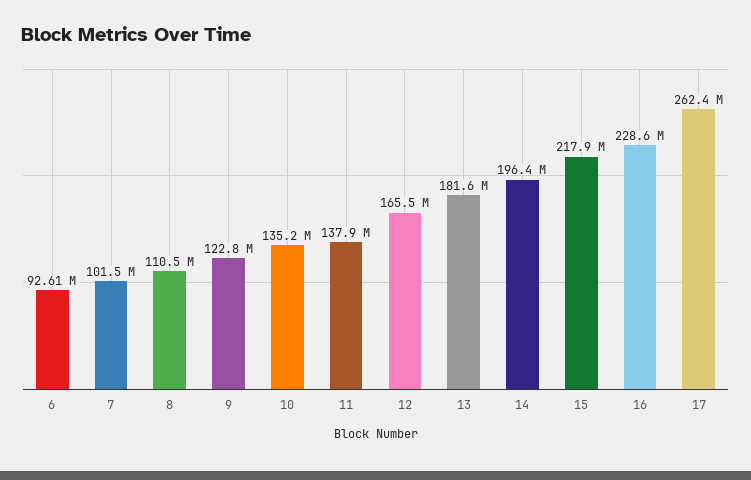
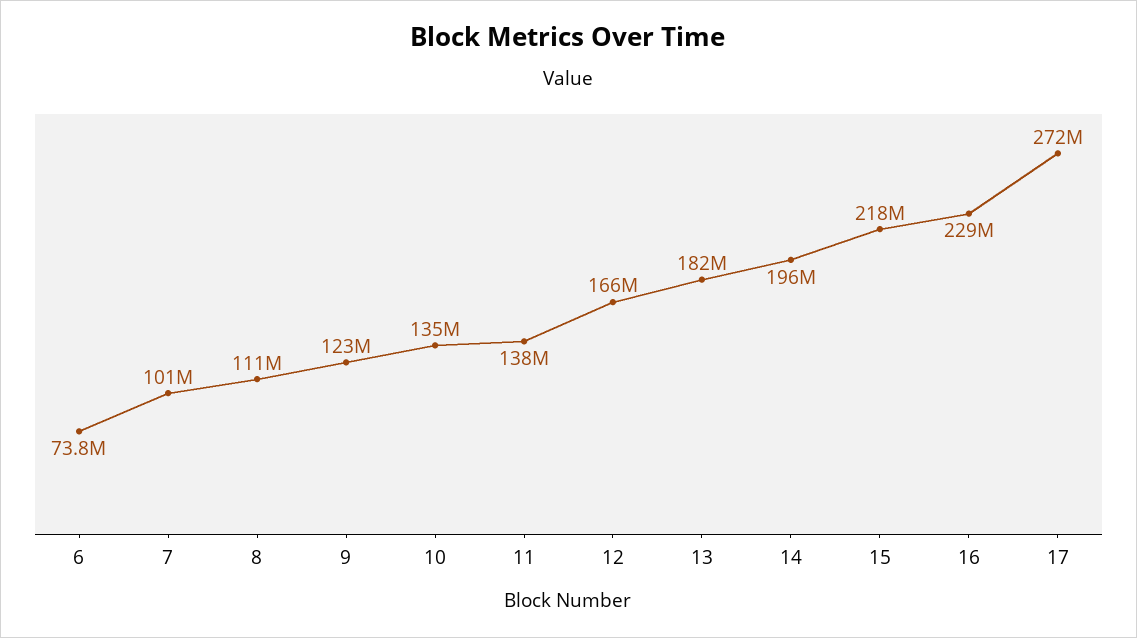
6: 92610000 -> 73800000
17: 262400000 -> 272000000

